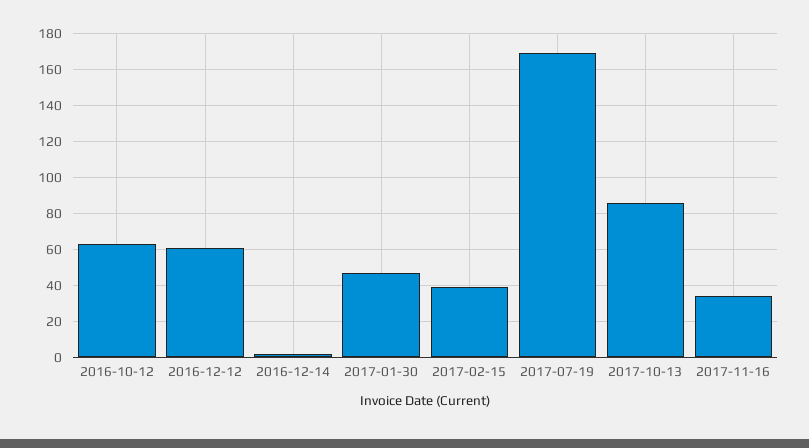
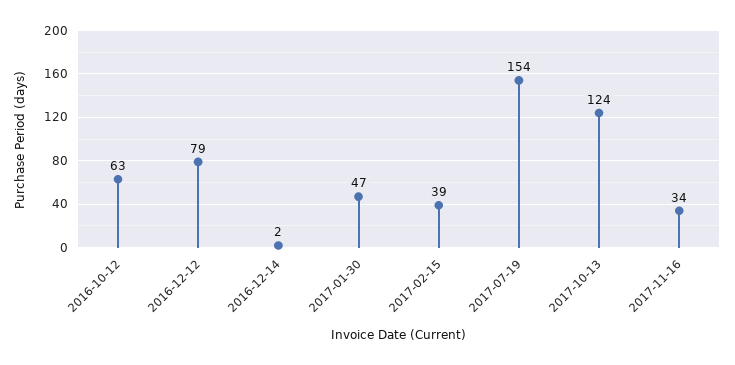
2016-12-12: 60 -> 79
2017-07-19: 170 -> 154
2017-10-13: 85 -> 124

